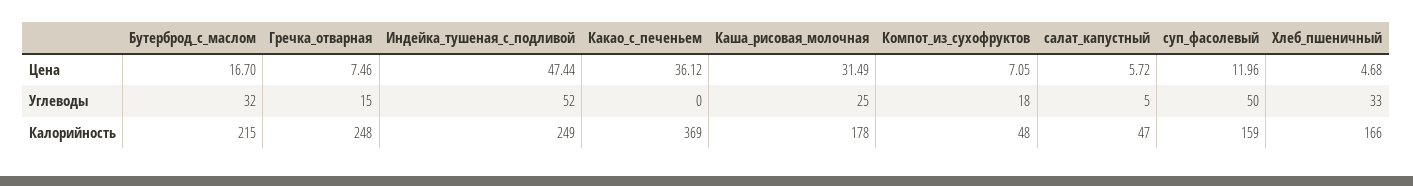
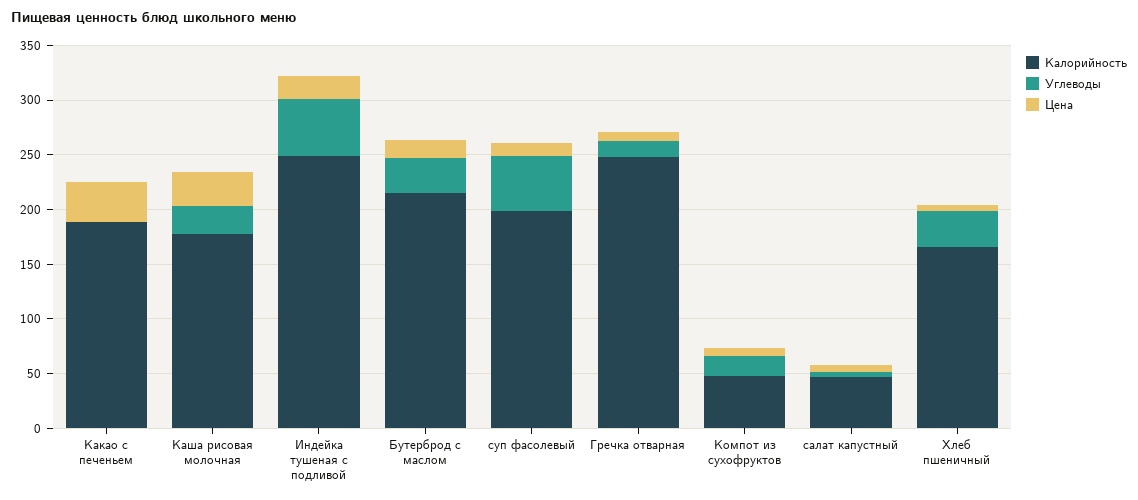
Цена, Индейка_тушеная_с_подливой: 47.44 -> 20
Калорийность, Какао_с_печеньем: 369 -> 190
Калорийность, суп_фасолевый: 159 -> 200

